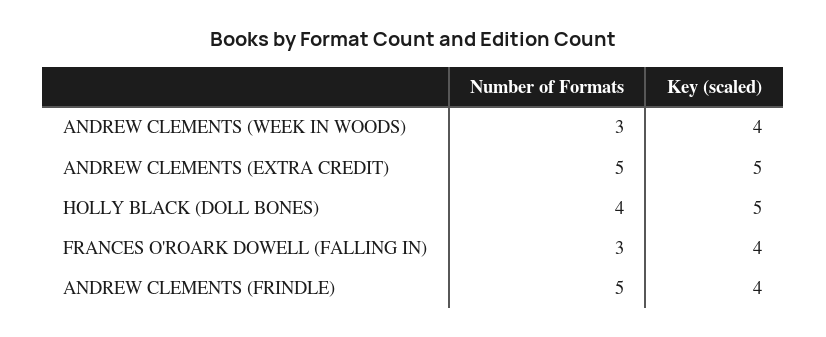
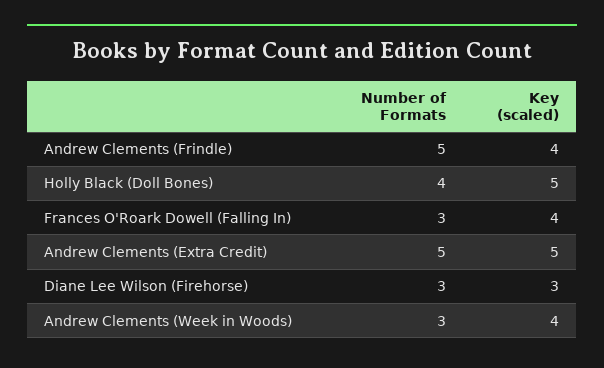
Number of Formats, Diane Lee Wilson (Firehorse): none -> 3
Key (scaled), Diane Lee Wilson (Firehorse): none -> 3

